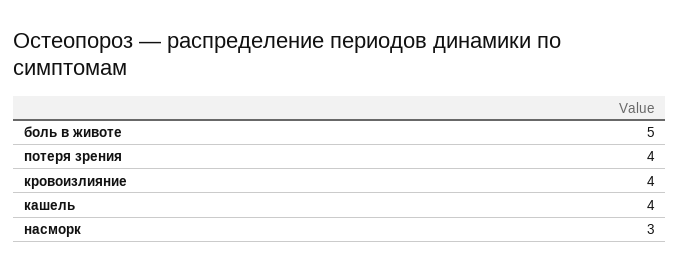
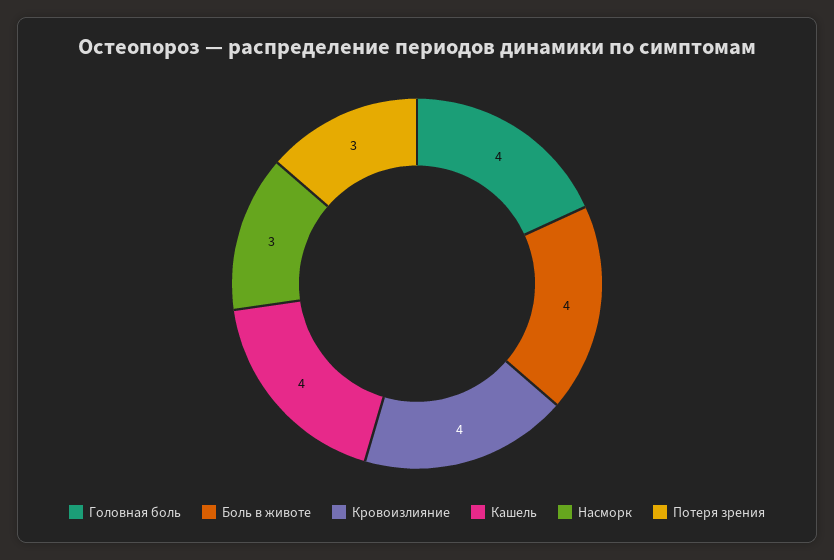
боль в животе: 5 -> 4
потеря зрения: 4 -> 3
Головная боль: none -> 4

